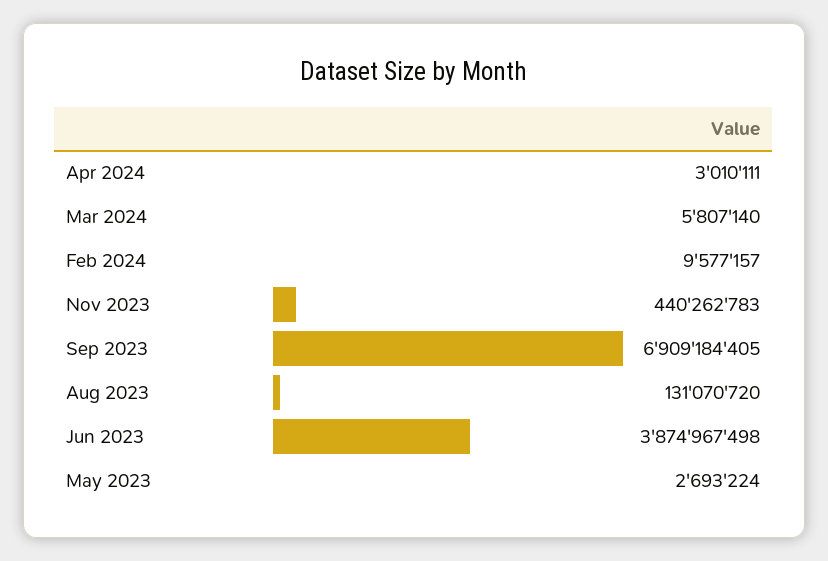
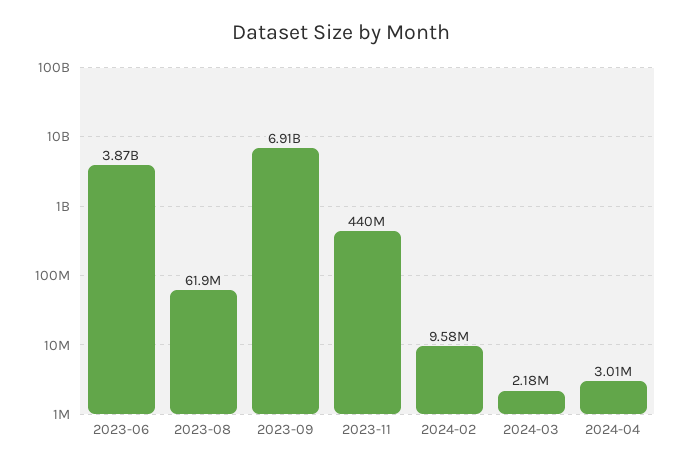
Mar 2024: 5807140 -> 2180000
Aug 2023: 131070720 -> 61900000
May 2023: 2693224 -> none

